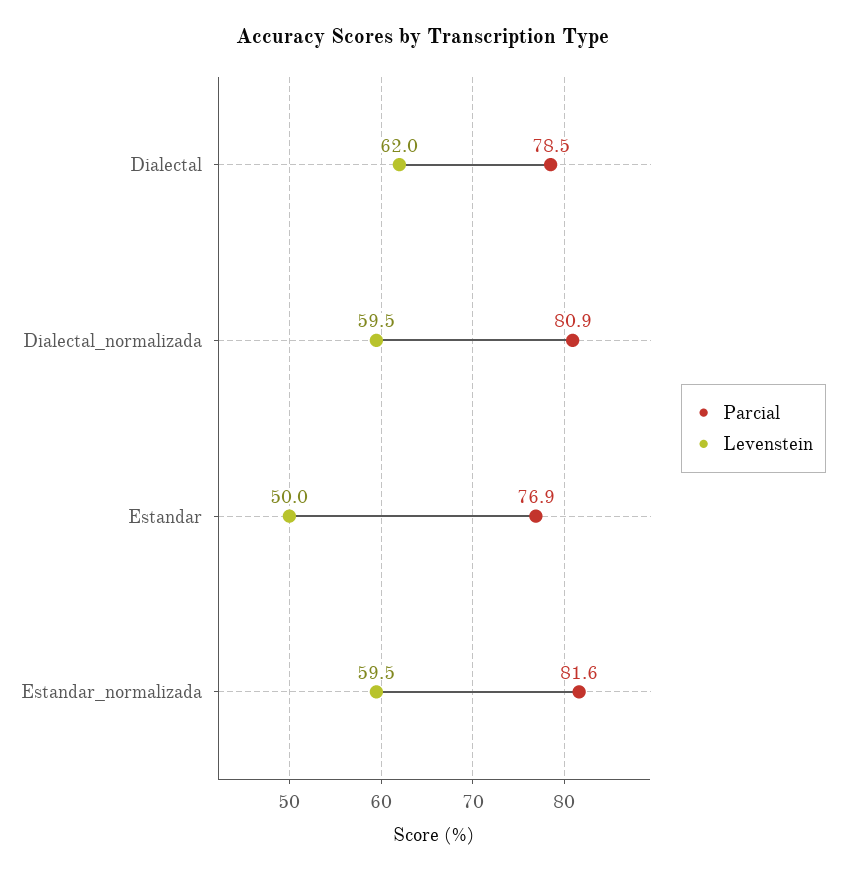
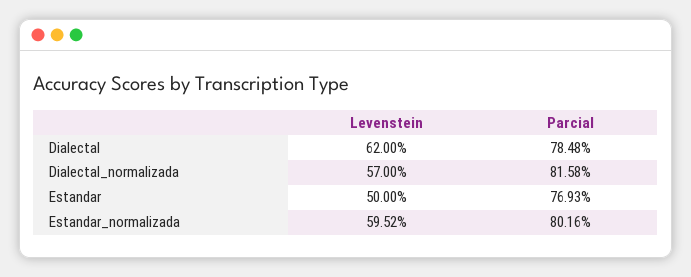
Parcial, Dialectal_normalizada: 80.9 -> 81.58
Levenstein, Dialectal_normalizada: 59.5 -> 57
Parcial, Estandar_normalizada: 81.6 -> 80.16

